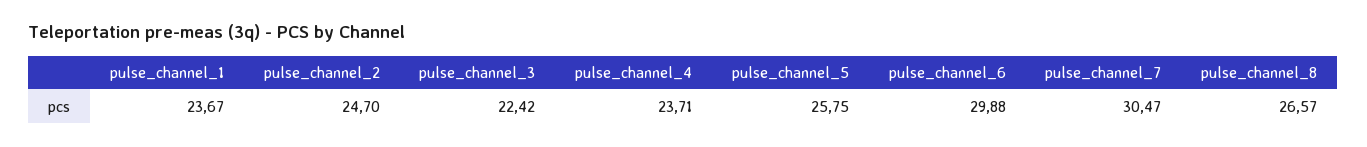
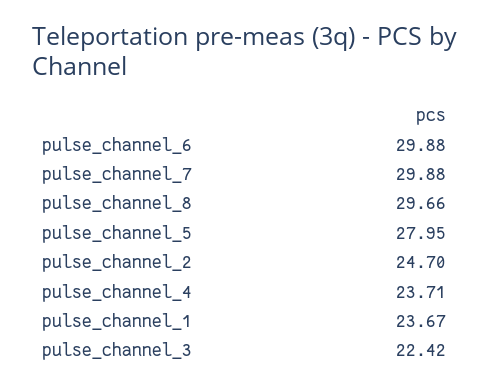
pulse_channel_5: 25.75 -> 27.95
pulse_channel_7: 30.47 -> 29.88
pulse_channel_8: 26.57 -> 29.66

